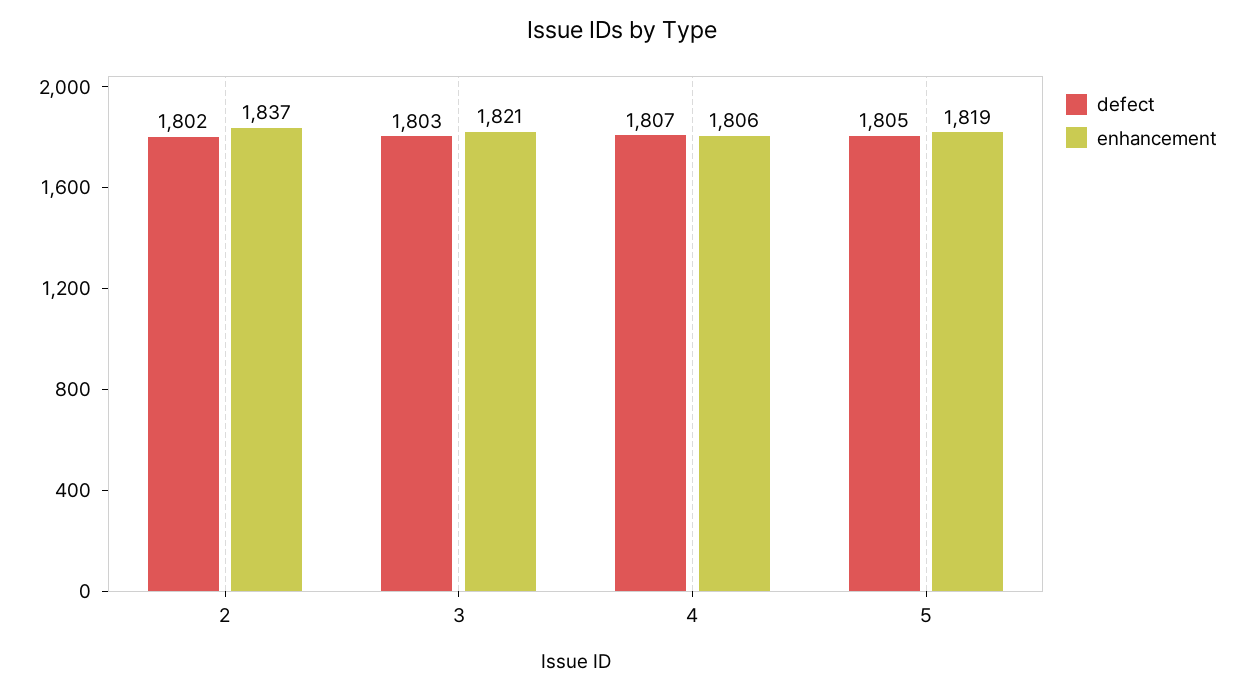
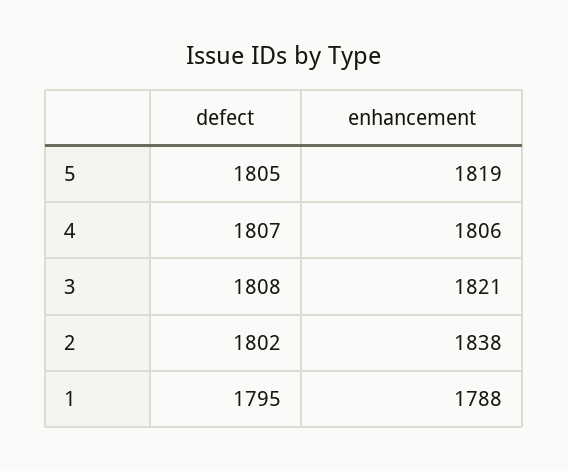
enhancement, 2: 1837 -> 1838
defect, 3: 1803 -> 1808
defect, 1: none -> 1795
enhancement, 1: none -> 1788

